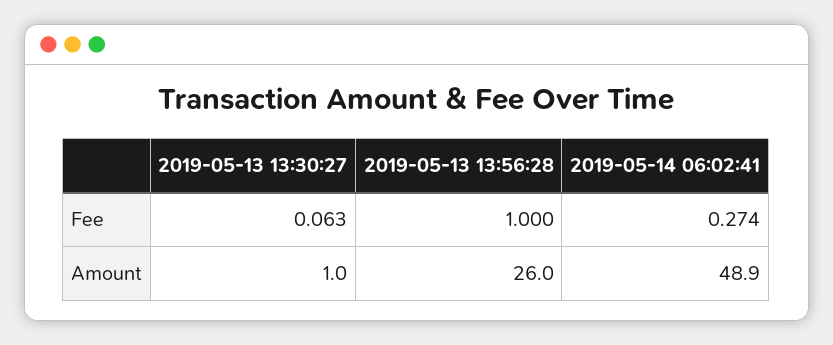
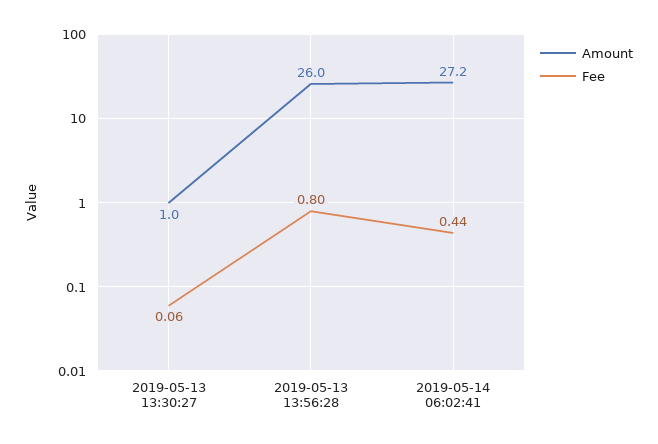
Fee, 2019-05-13 13:56:28: 1 -> 0.8
Fee, 2019-05-14 06:02:41: 0.274 -> 0.44
Amount, 2019-05-14 06:02:41: 48.9 -> 27.2

